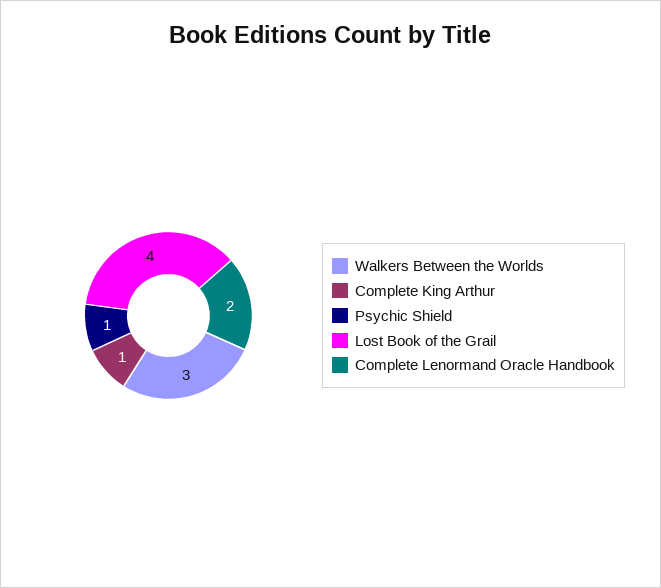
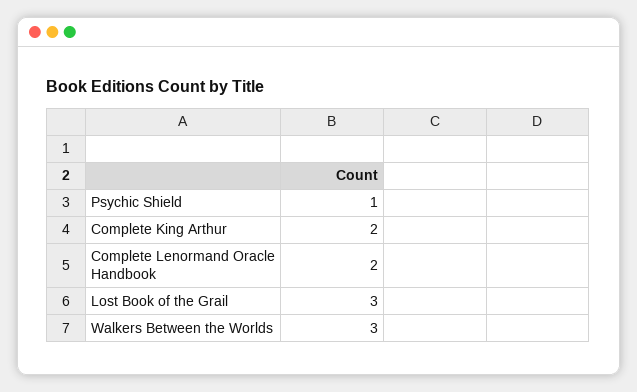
Complete King Arthur: 1 -> 2
Lost Book of the Grail: 4 -> 3

